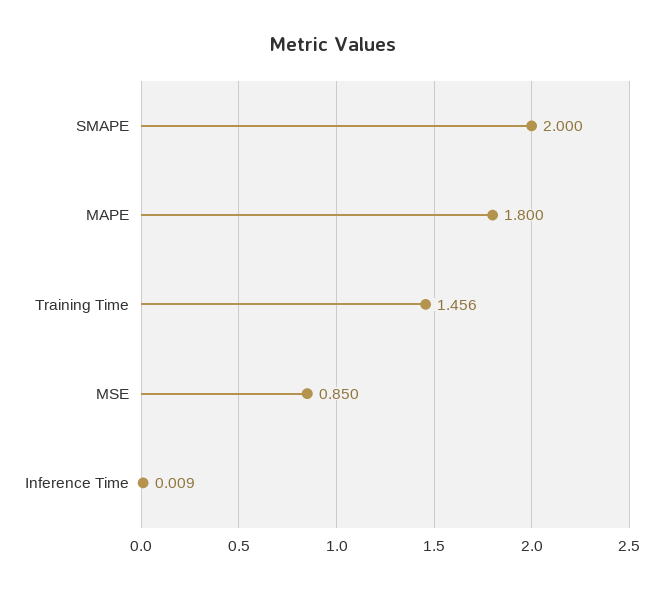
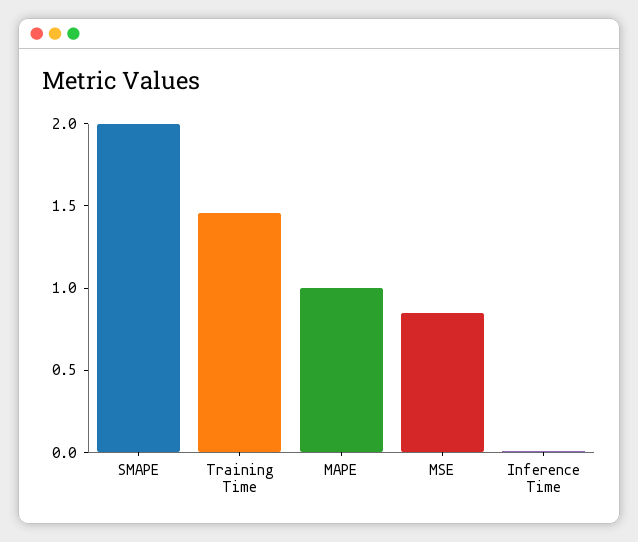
MAPE: 1.8 -> 1

